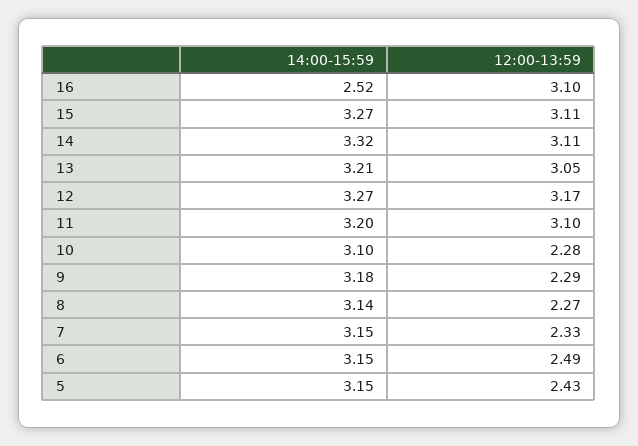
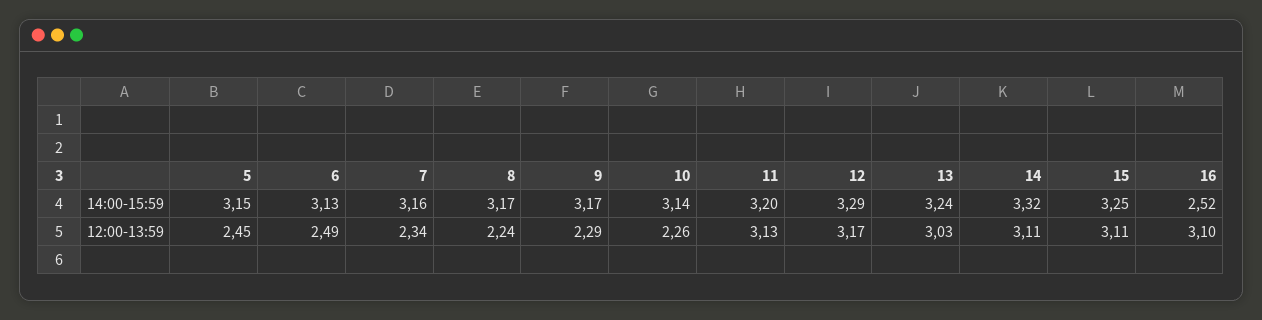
14:00-15:59, 15: 3.27 -> 3.25
14:00-15:59, 13: 3.21 -> 3.24
12:00-13:59, 13: 3.05 -> 3.03
14:00-15:59, 12: 3.27 -> 3.29
12:00-13:59, 11: 3.1 -> 3.13
14:00-15:59, 10: 3.1 -> 3.14
12:00-13:59, 10: 2.28 -> 2.26
14:00-15:59, 9: 3.18 -> 3.17
14:00-15:59, 8: 3.14 -> 3.17
12:00-13:59, 8: 2.27 -> 2.24
14:00-15:59, 7: 3.15 -> 3.16
12:00-13:59, 7: 2.33 -> 2.34
14:00-15:59, 6: 3.15 -> 3.13
12:00-13:59, 5: 2.43 -> 2.45

